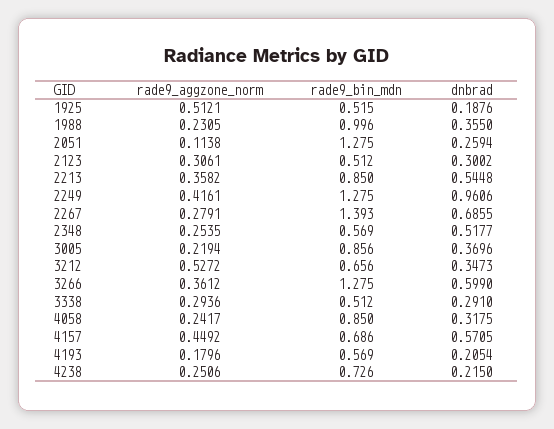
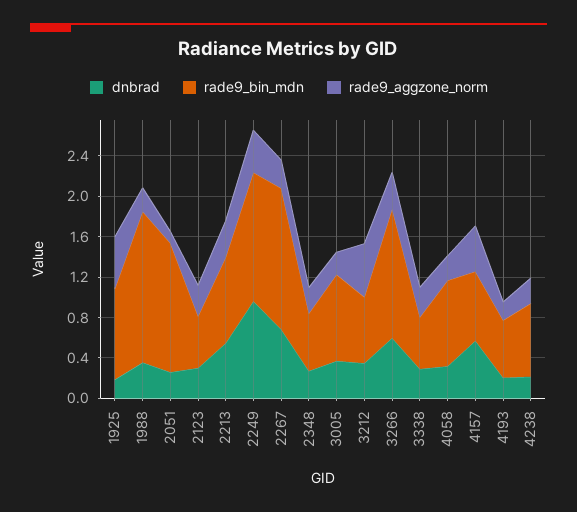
rade9_bin_mdn, 1925: 0.515 -> 0.9
rade9_bin_mdn, 1988: 0.996 -> 1.5
dnbrad, 2348: 0.5177 -> 0.3

